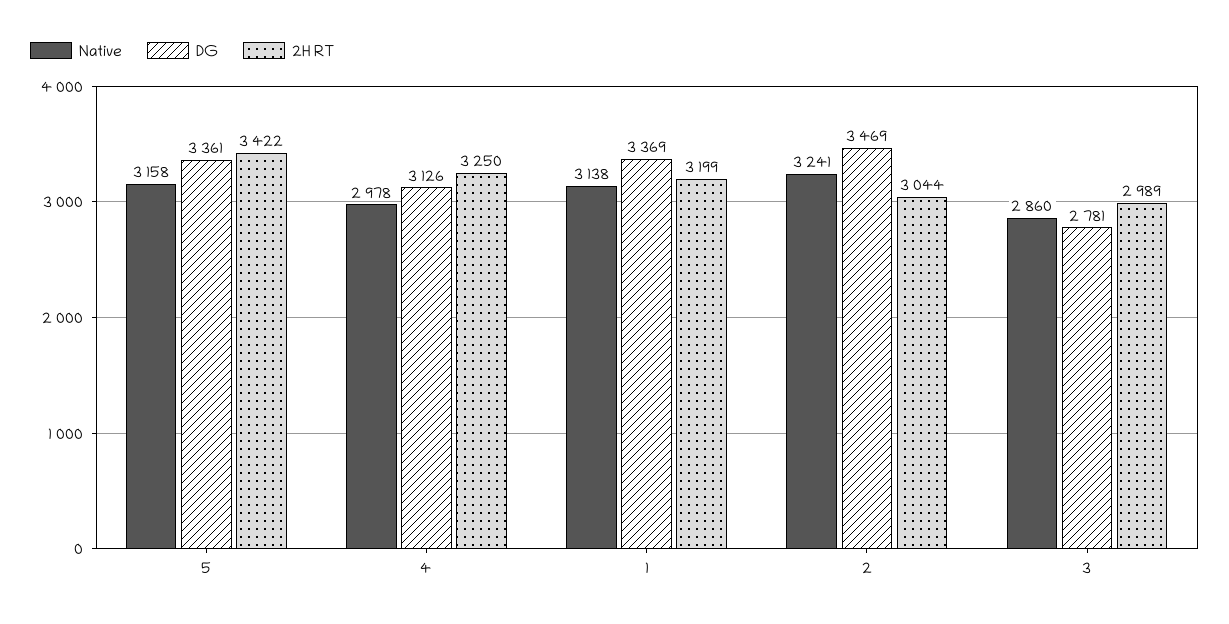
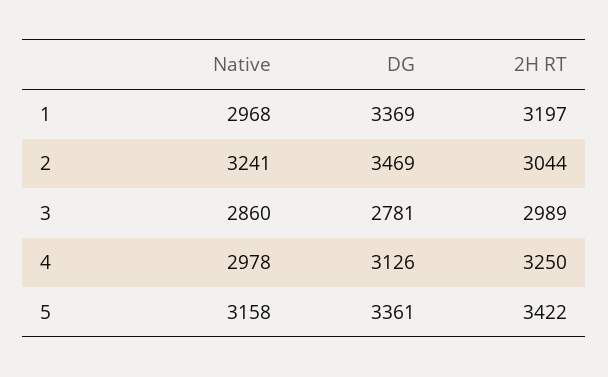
Native, 1: 3138 -> 2968
2H RT, 1: 3199 -> 3197

